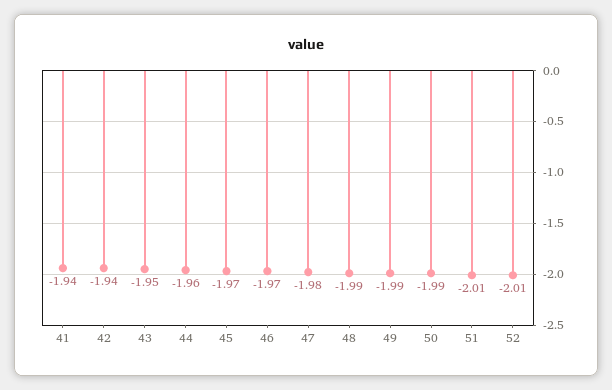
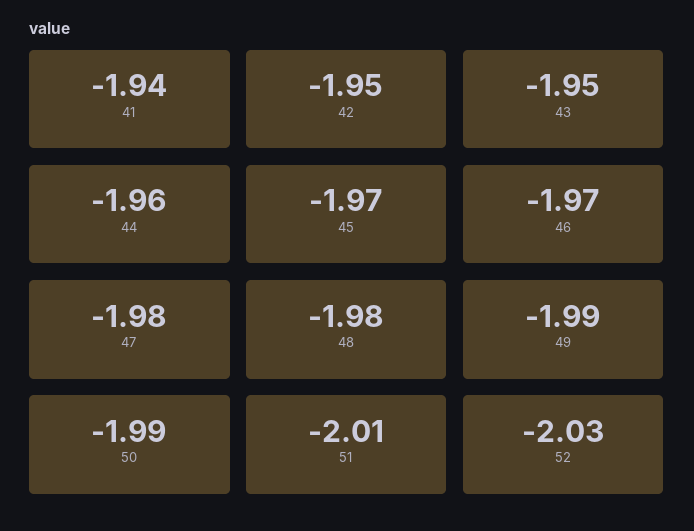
42: -1.94 -> -1.95
48: -1.99 -> -1.98
52: -2.01 -> -2.03

